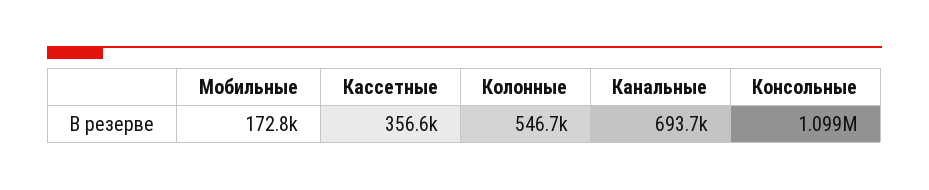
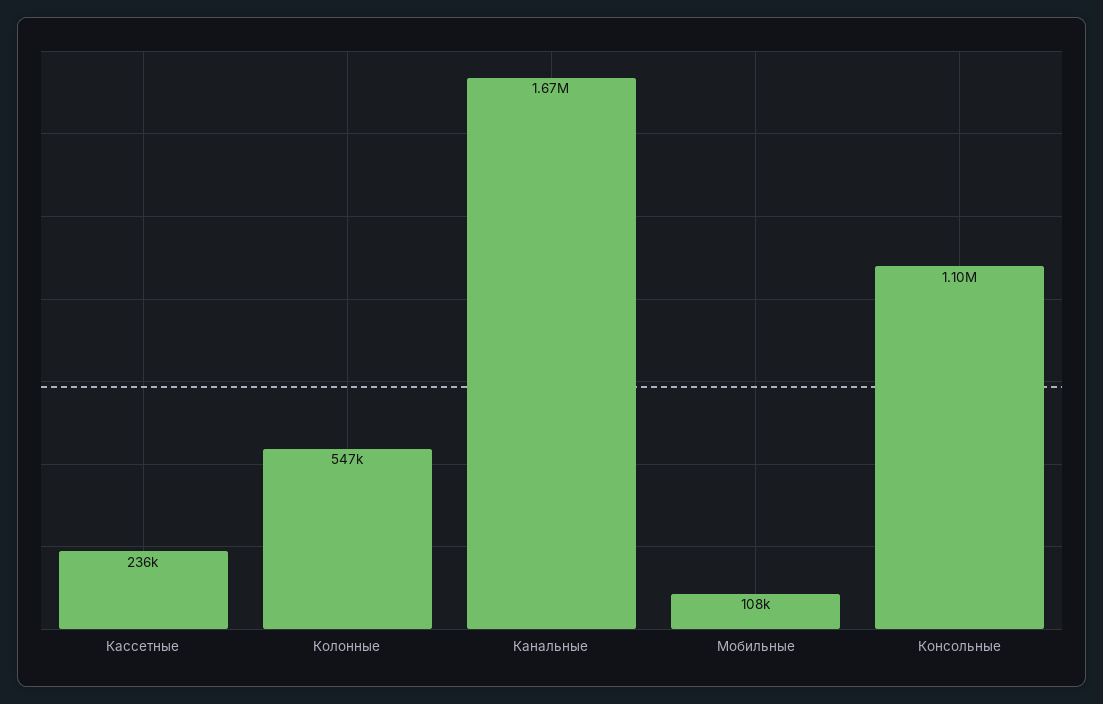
Мобильные: 172800 -> 108000
Кассетные: 356600 -> 236000
Канальные: 693700 -> 1670000

